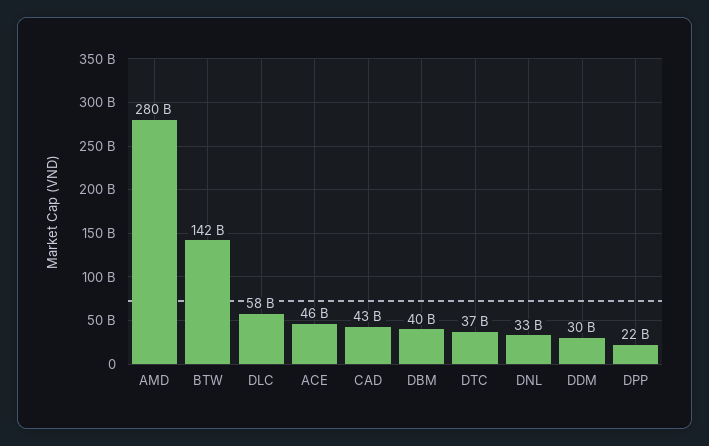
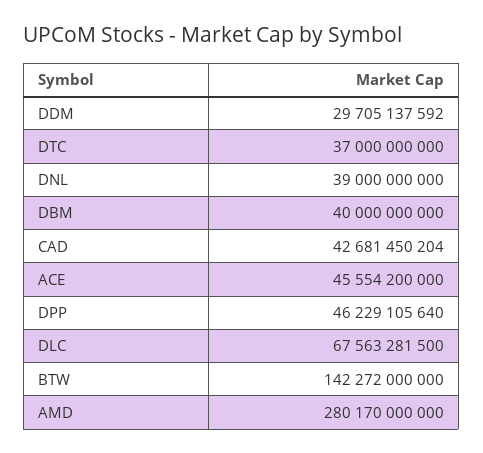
DLC: 58000000000 -> 67563281500
DNL: 33000000000 -> 39000000000
DPP: 22000000000 -> 46229105640

